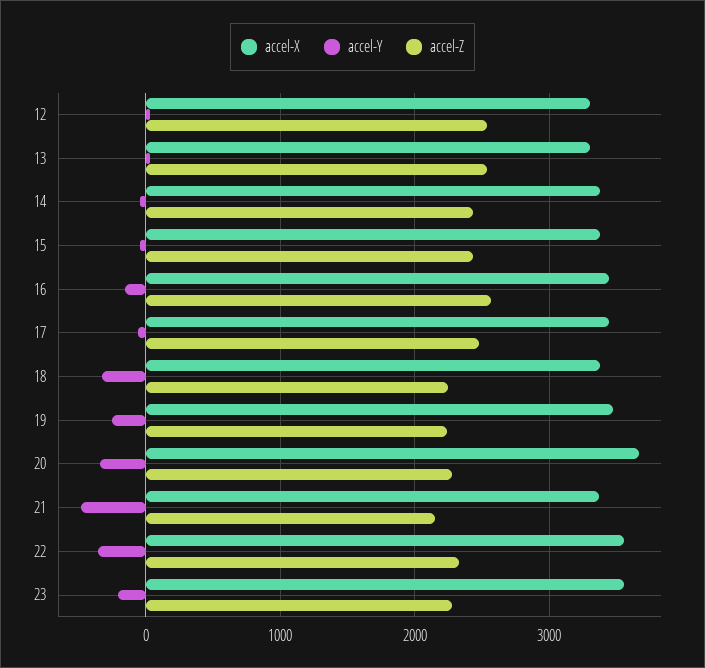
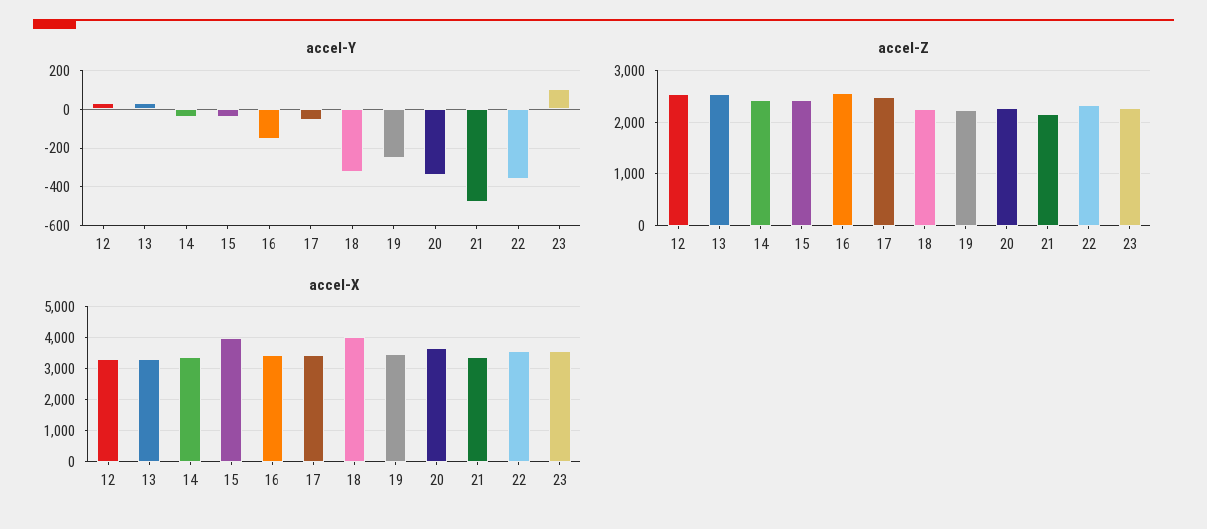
accel-X, 15: 3400 -> 4000
accel-X, 18: 3400 -> 4000
accel-Y, 23: -200 -> 100

